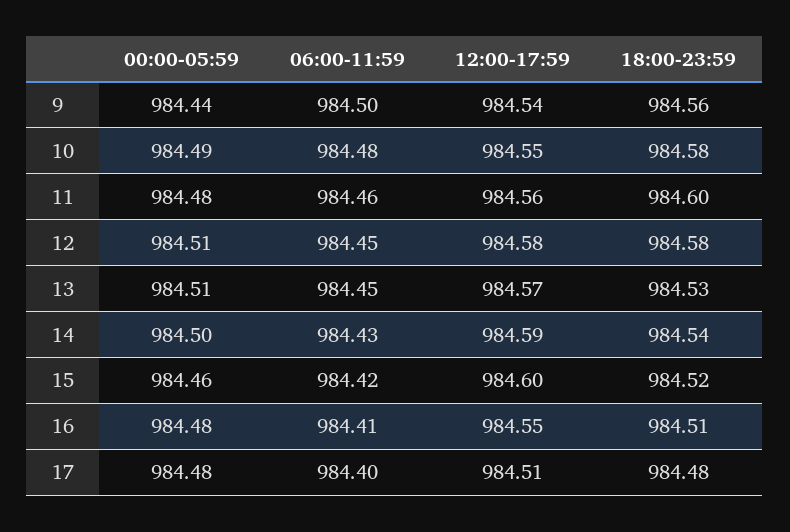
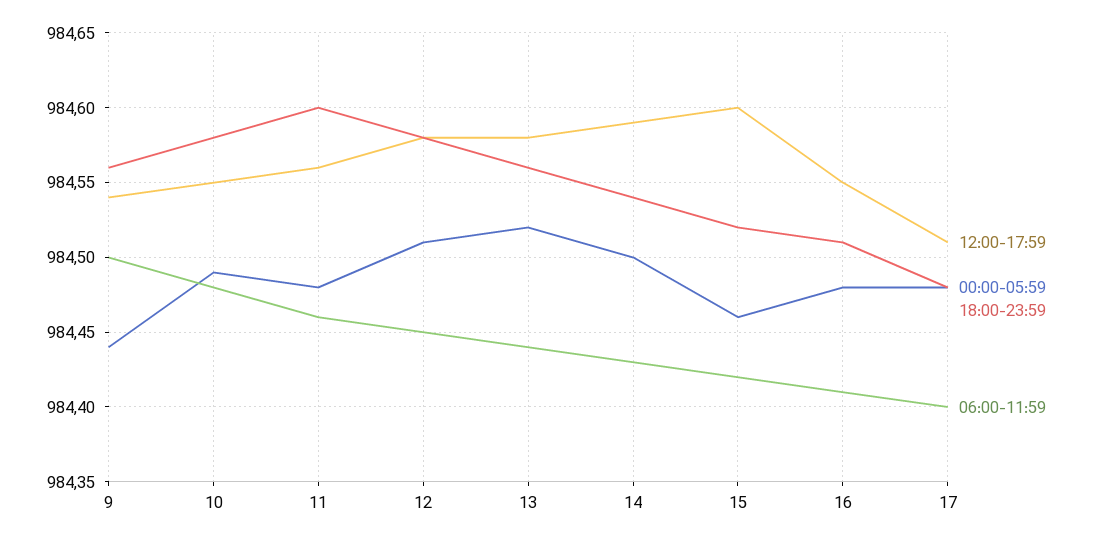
00:00-05:59, 13: 984.51 -> 984.52
06:00-11:59, 13: 984.45 -> 984.44
12:00-17:59, 13: 984.57 -> 984.58
18:00-23:59, 13: 984.53 -> 984.56

